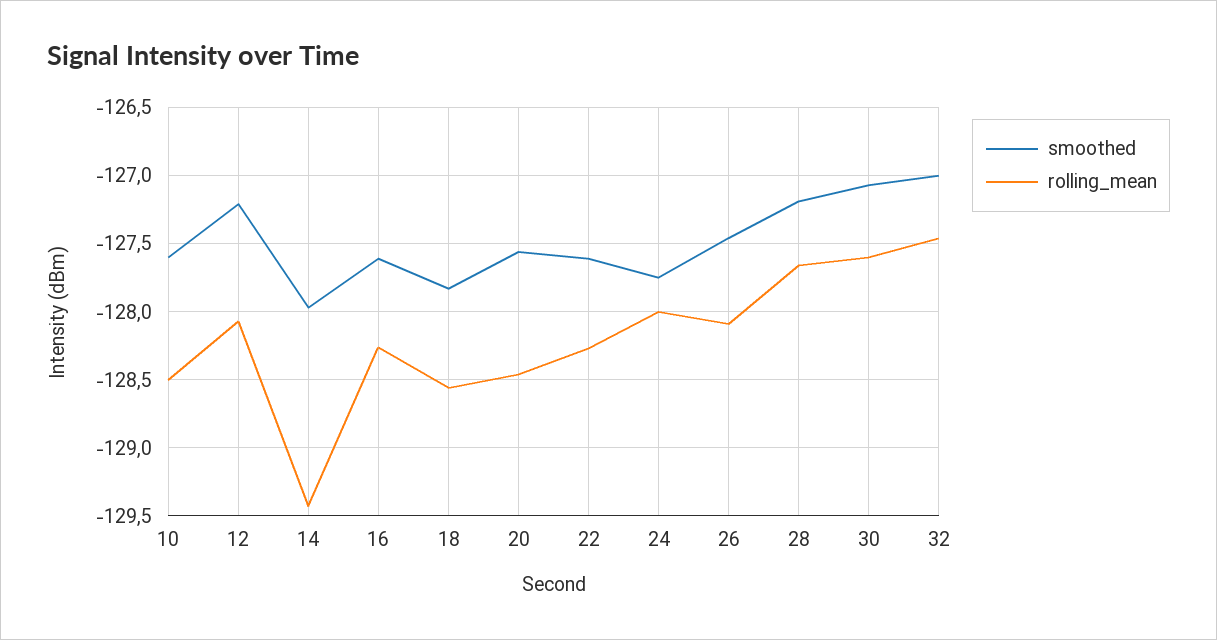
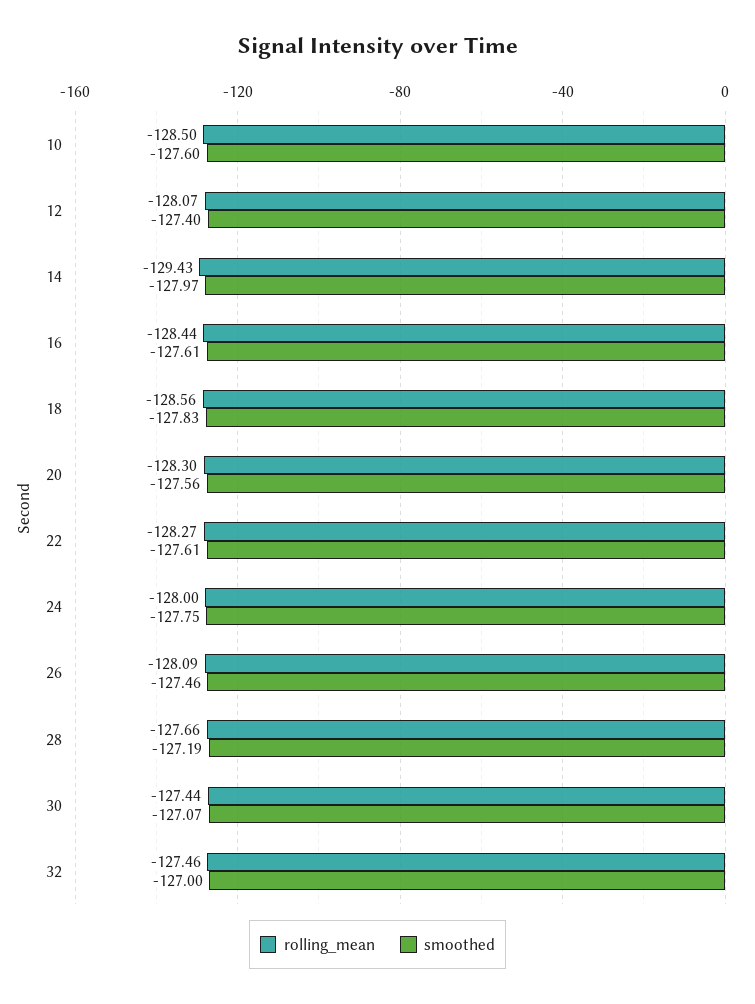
smoothed, 12: -127.2 -> -127.4
rolling_mean, 16: -128.25 -> -128.44
rolling_mean, 20: -128.45 -> -128.3
rolling_mean, 30: -127.6 -> -127.44

